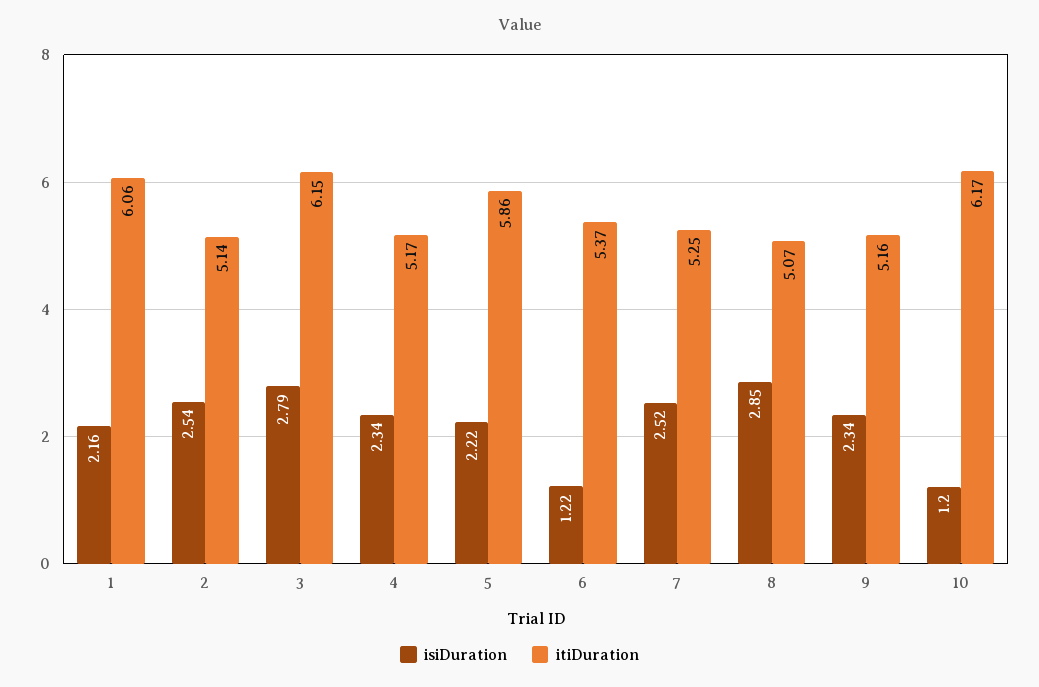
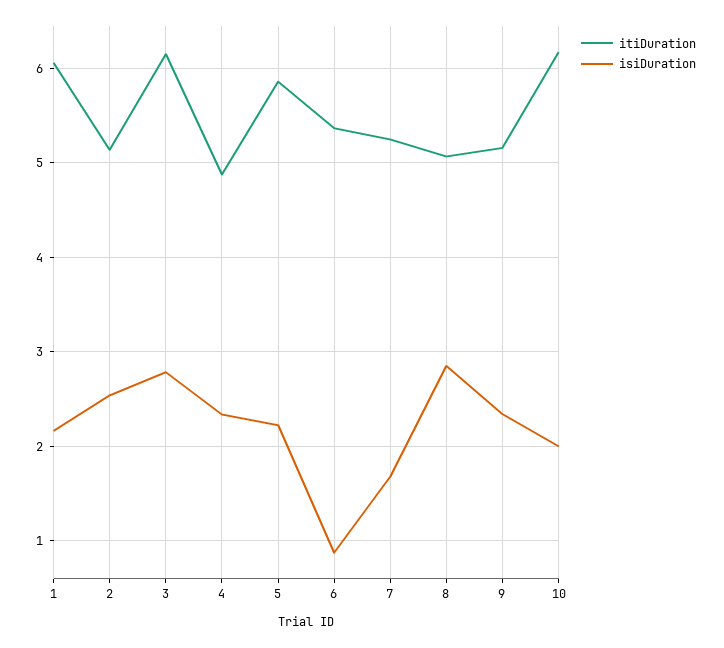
itiDuration, 4: 5.17 -> 4.9
isiDuration, 6: 1.22 -> 0.9
isiDuration, 7: 2.52 -> 1.7
isiDuration, 10: 1.2 -> 2

